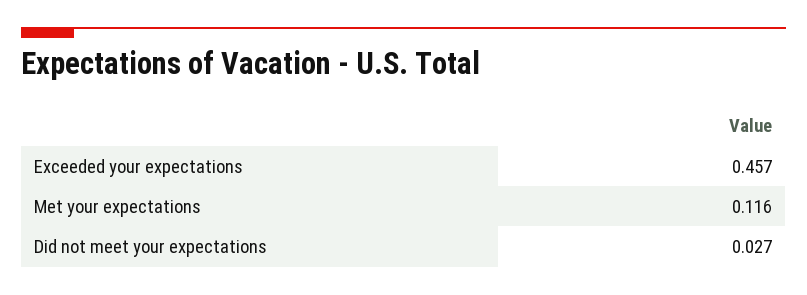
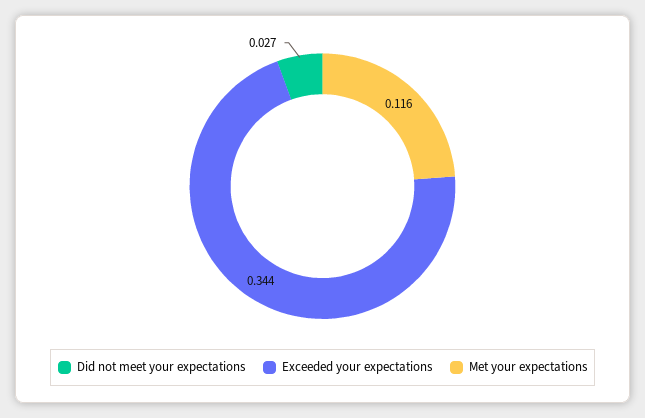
Exceeded your expectations: 0.457 -> 0.344

